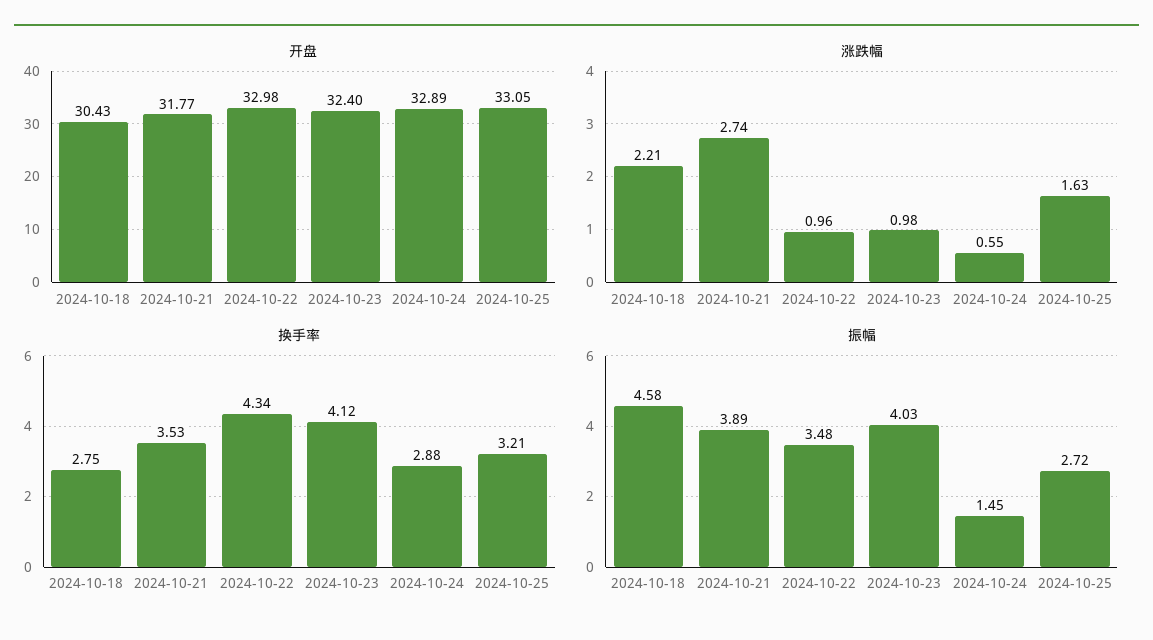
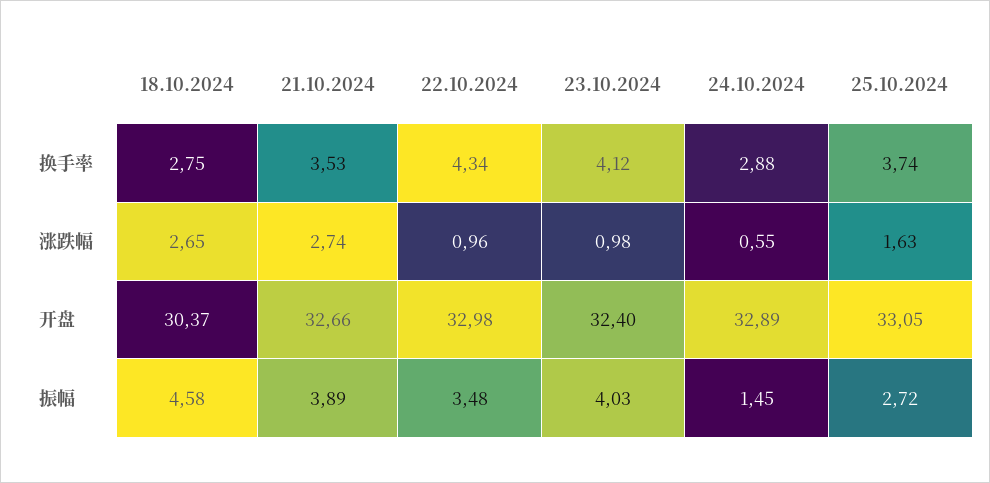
开盘, 2024-10-18: 30.43 -> 30.37
开盘, 2024-10-21: 31.77 -> 32.66
涨跌幅, 2024-10-18: 2.21 -> 2.65
换手率, 2024-10-25: 3.21 -> 3.74

